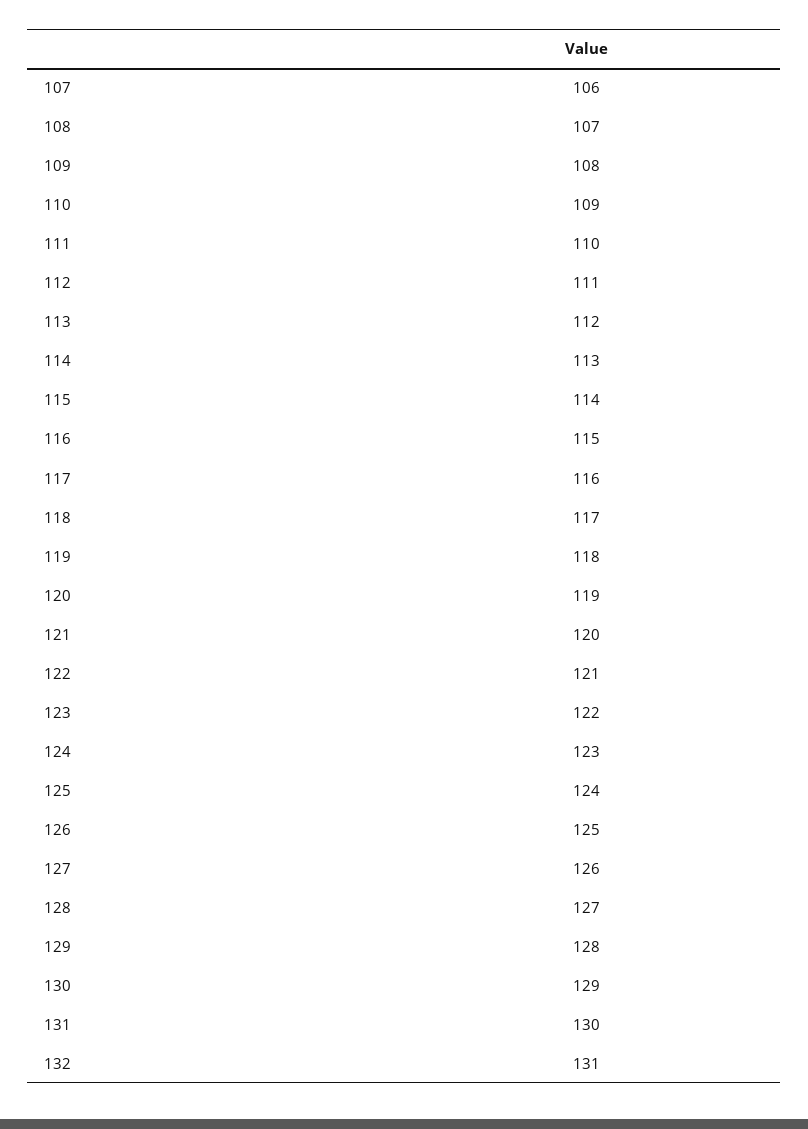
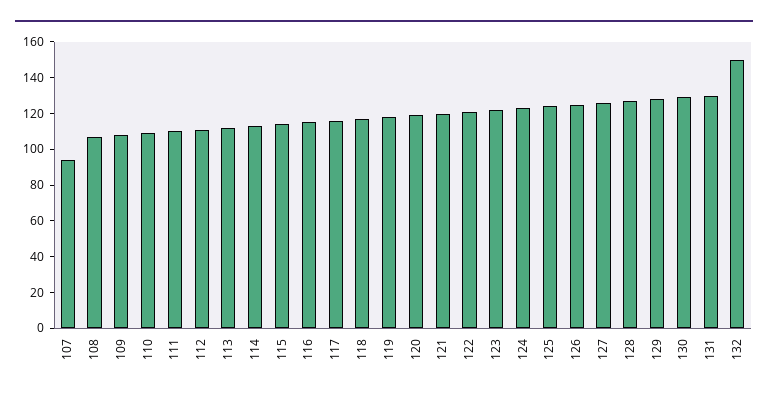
107: 106 -> 95
132: 131 -> 150

